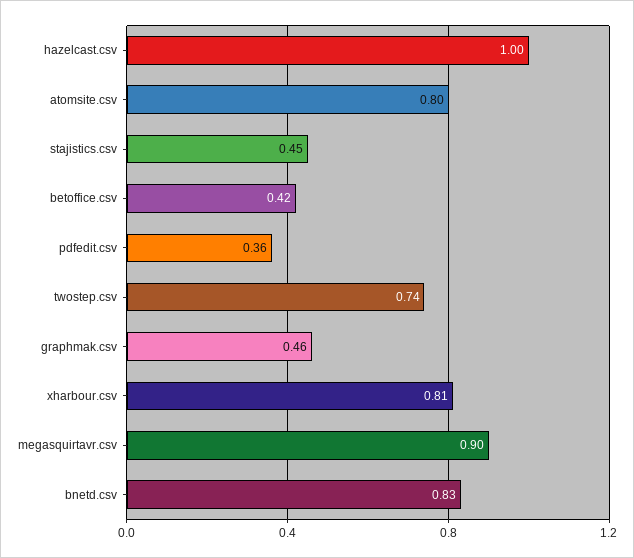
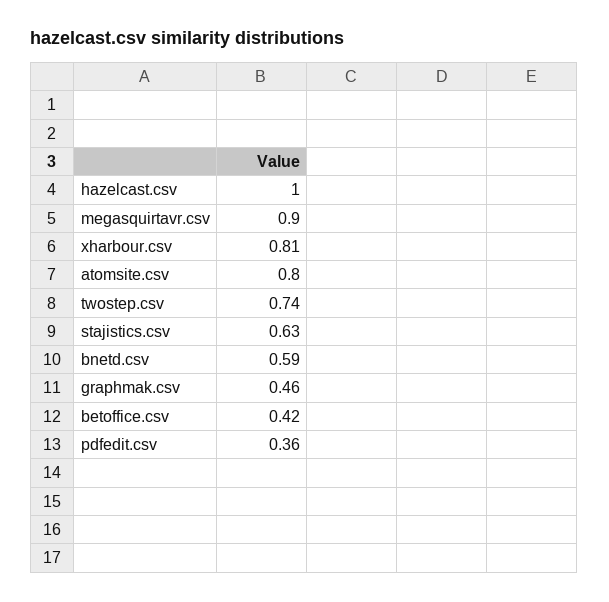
stajistics.csv: 0.45 -> 0.63
bnetd.csv: 0.83 -> 0.59

